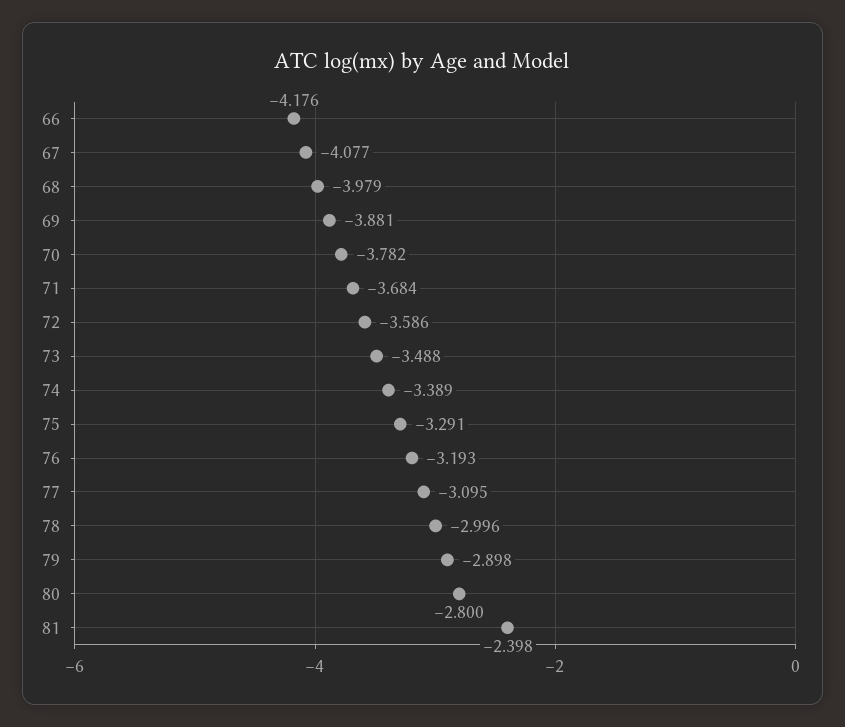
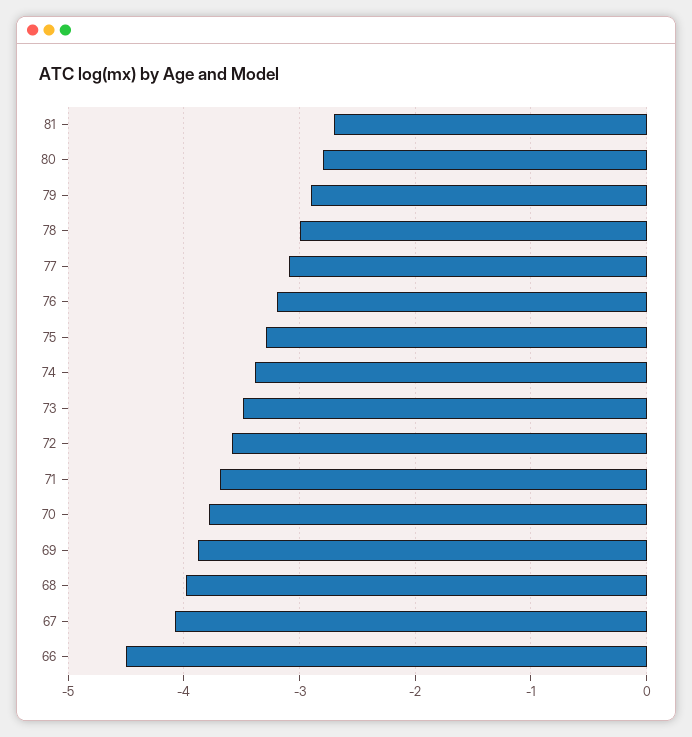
66: -4.176 -> -4.5
81: -2.398 -> -2.7

